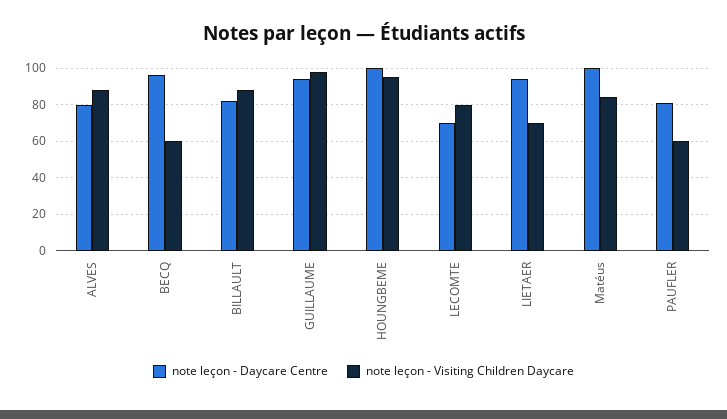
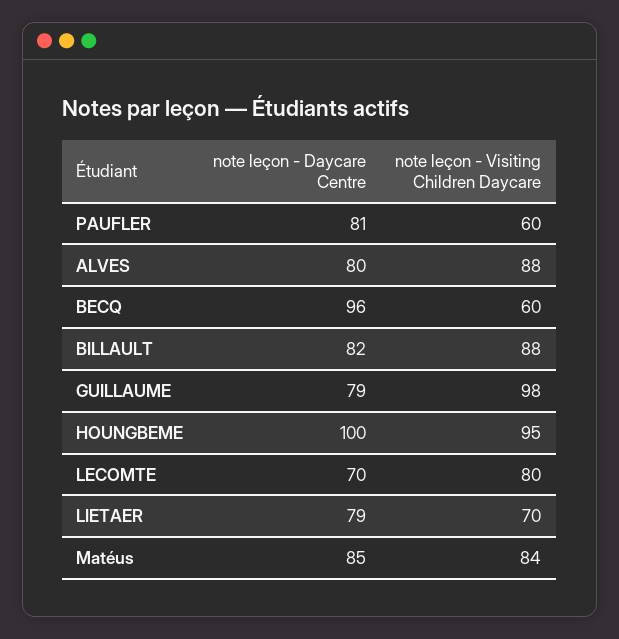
note leçon - Daycare Centre, GUILLAUME: 95 -> 79
note leçon - Daycare Centre, LIETAER: 95 -> 79
note leçon - Daycare Centre, Matéus: 100 -> 85

